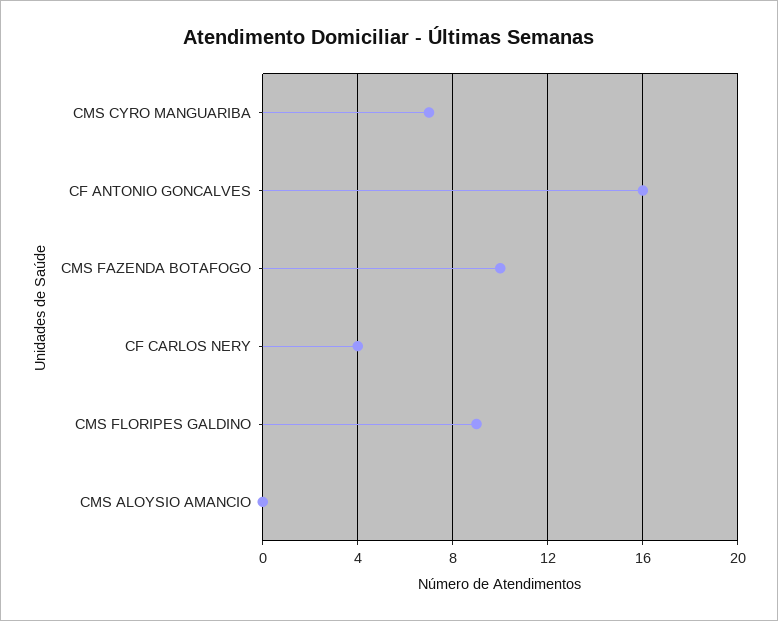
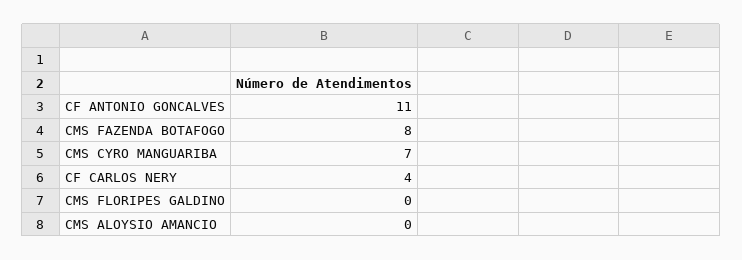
CF ANTONIO GONCALVES: 16 -> 11
CMS FAZENDA BOTAFOGO: 10 -> 8
CMS FLORIPES GALDINO: 9 -> 0

